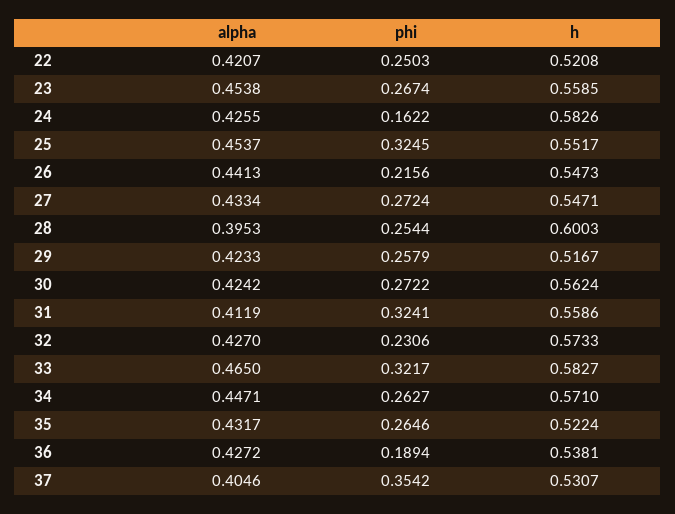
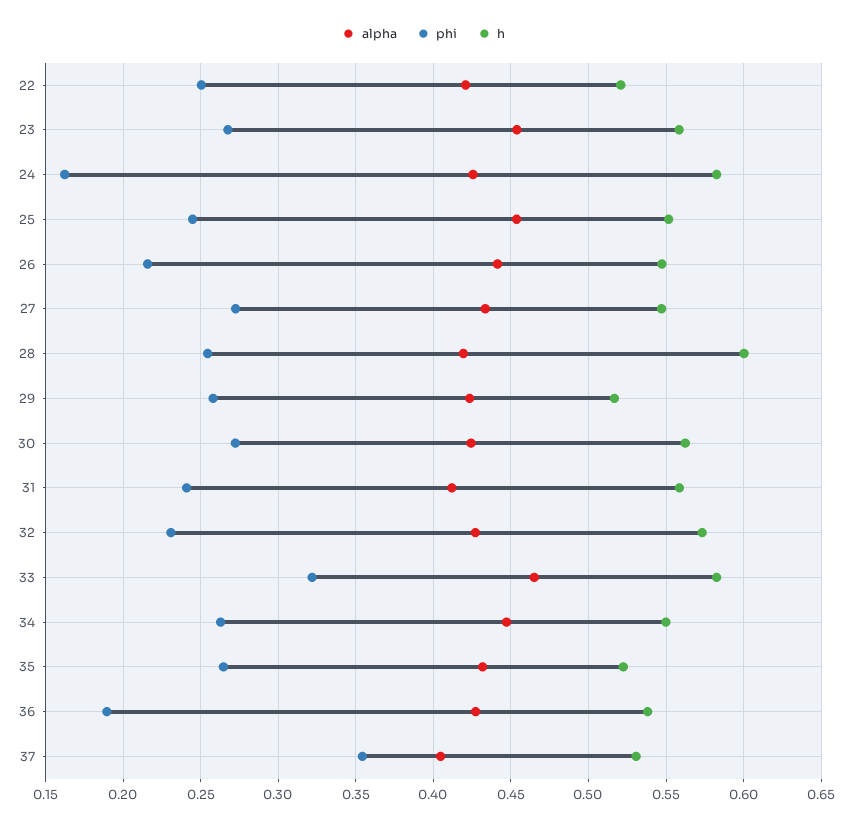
phi, 25: 0.3245 -> 0.245
alpha, 28: 0.3953 -> 0.42
phi, 31: 0.3241 -> 0.24
h, 34: 0.571 -> 0.55

